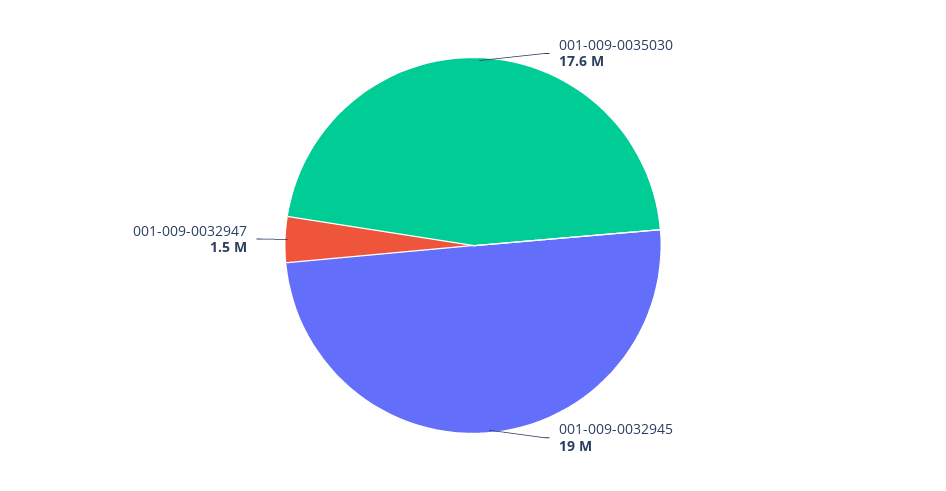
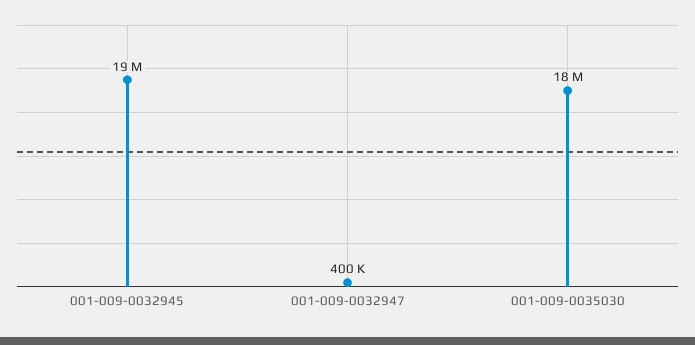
001-009-0032947: 1500000 -> 400000

